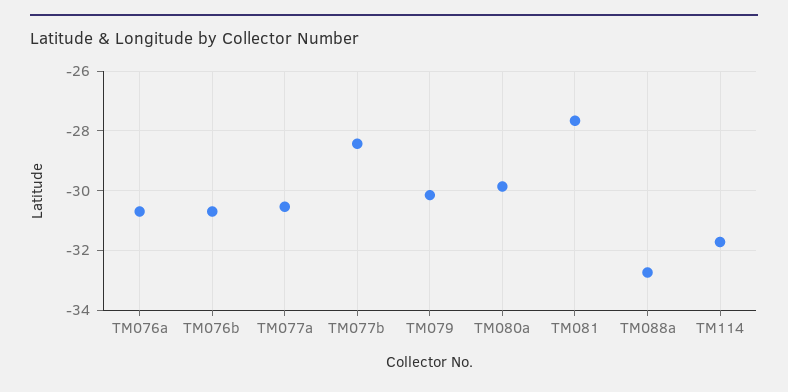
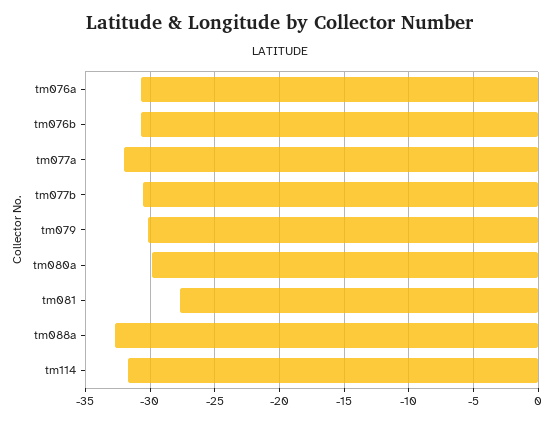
TM077a: -30.5 -> -32
TM077b: -28.5 -> -30.5

